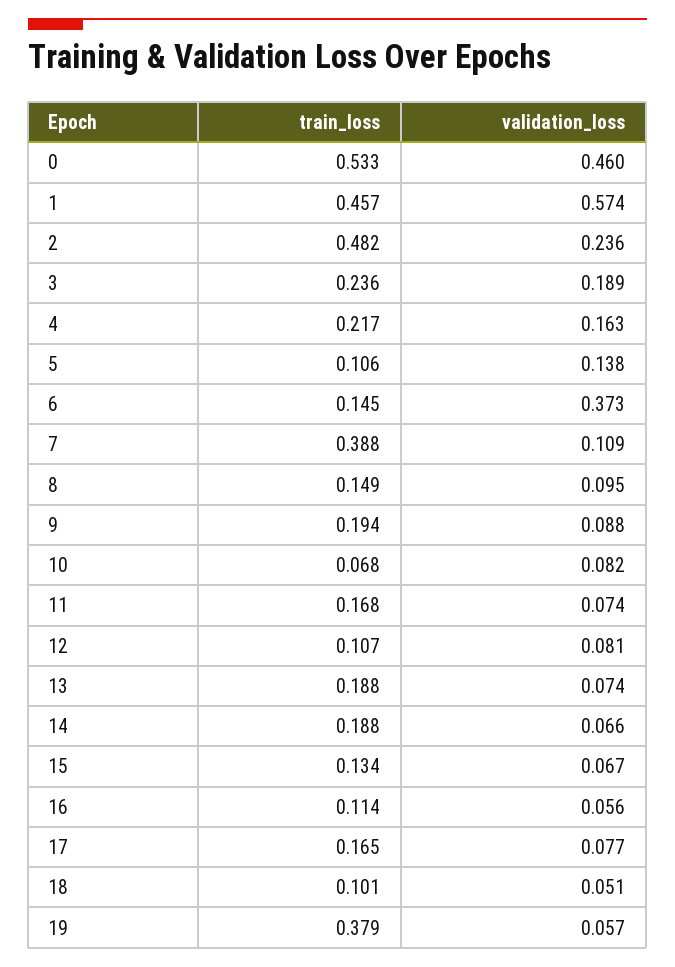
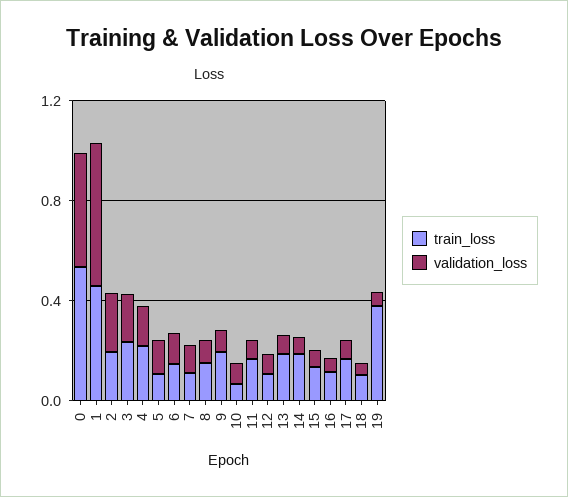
train_loss, 2: 0.482 -> 0.2
validation_loss, 6: 0.373 -> 0.1
train_loss, 7: 0.388 -> 0.1

